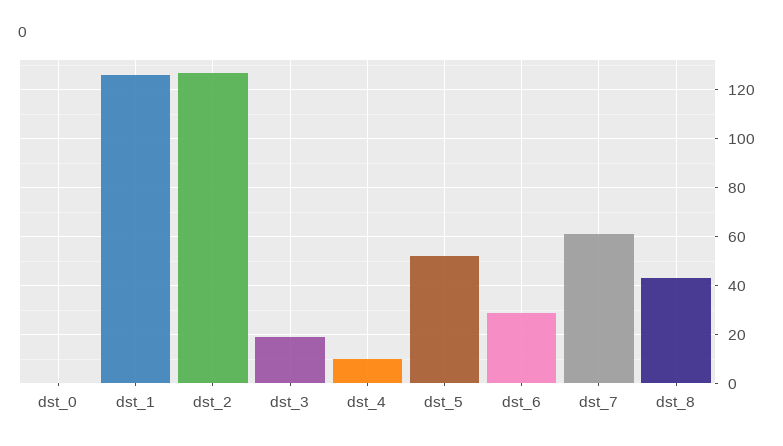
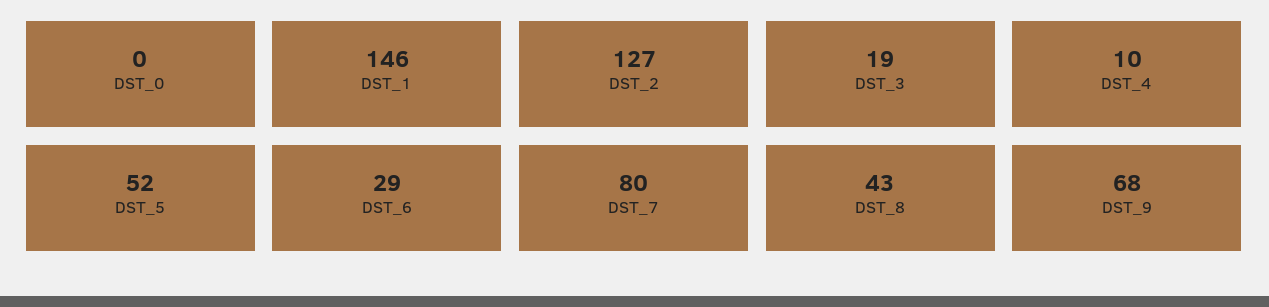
dst_1: 125 -> 146
dst_7: 60 -> 80
DST_9: none -> 68

